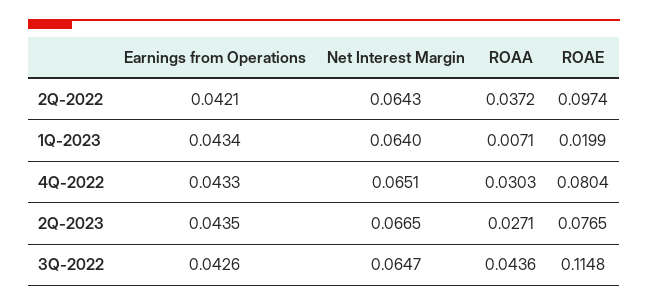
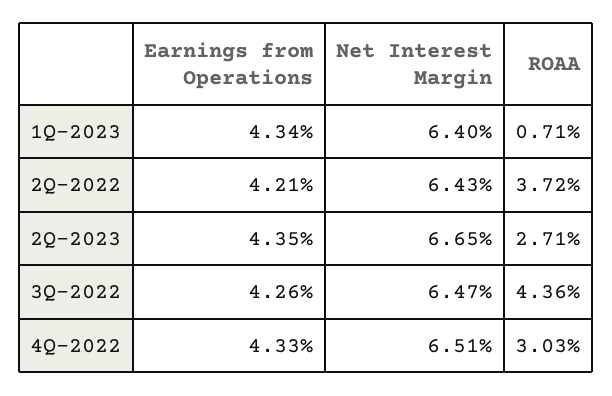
ROAE, 2Q-2022: 0.0974 -> none
ROAE, 1Q-2023: 0.0199 -> none
ROAE, 4Q-2022: 0.0804 -> none
ROAE, 2Q-2023: 0.0765 -> none
ROAE, 3Q-2022: 0.1148 -> none

